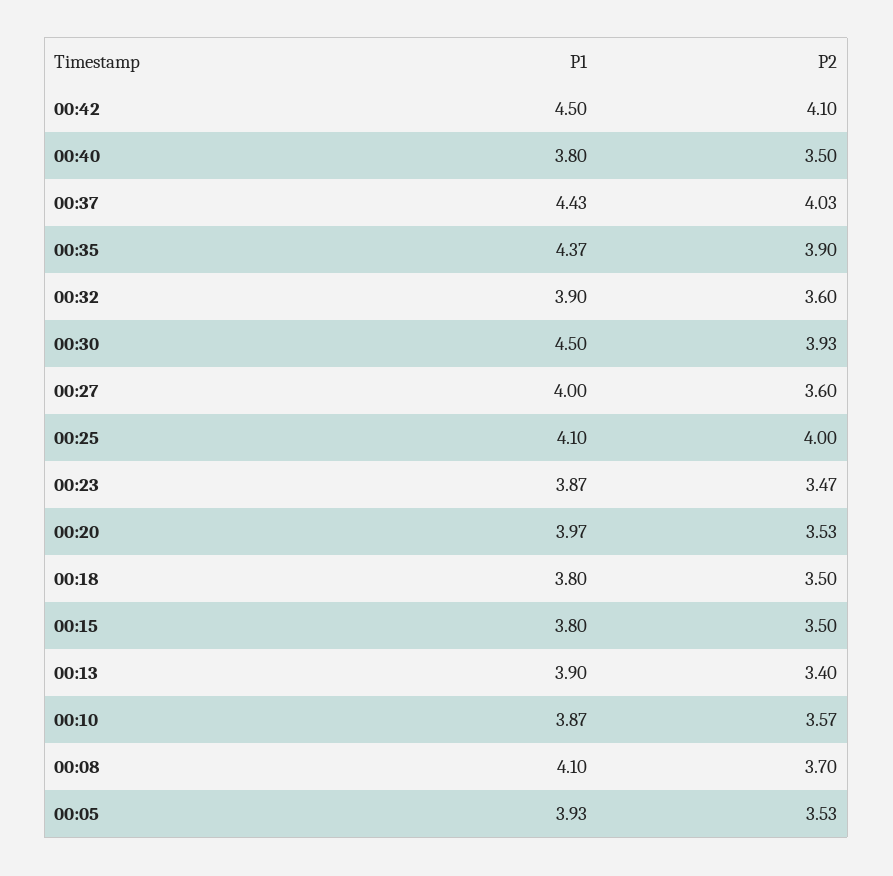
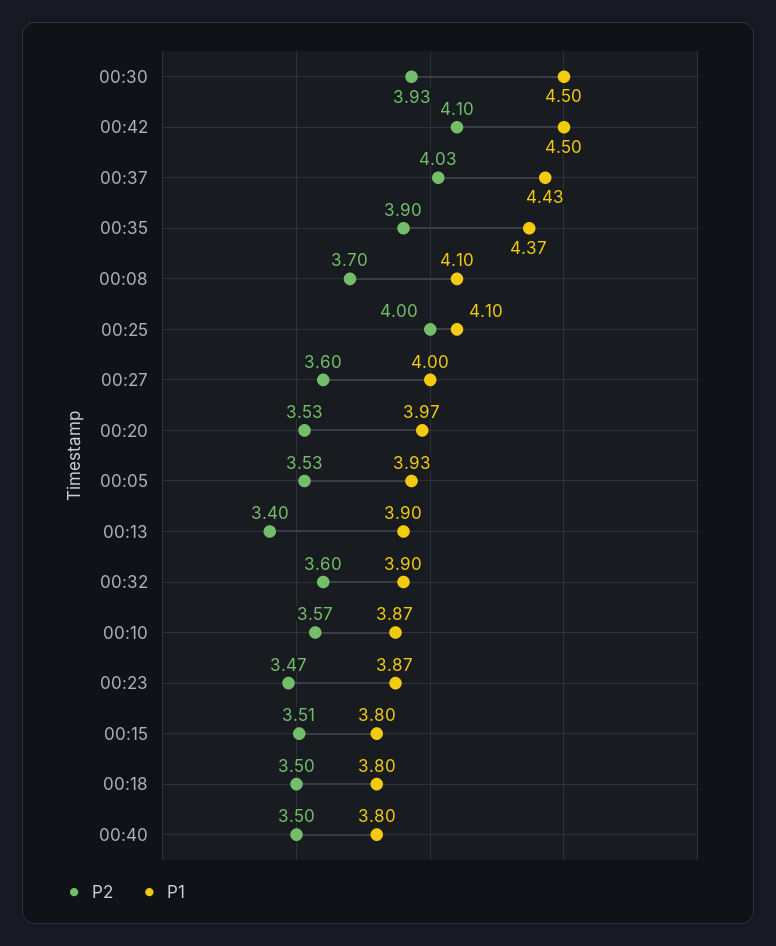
P2, 00:15: 3.5 -> 3.51

